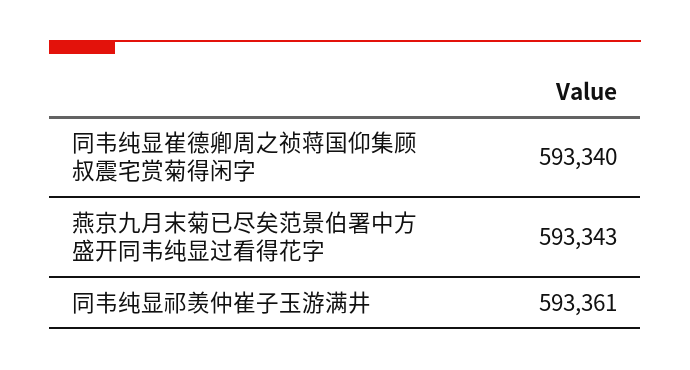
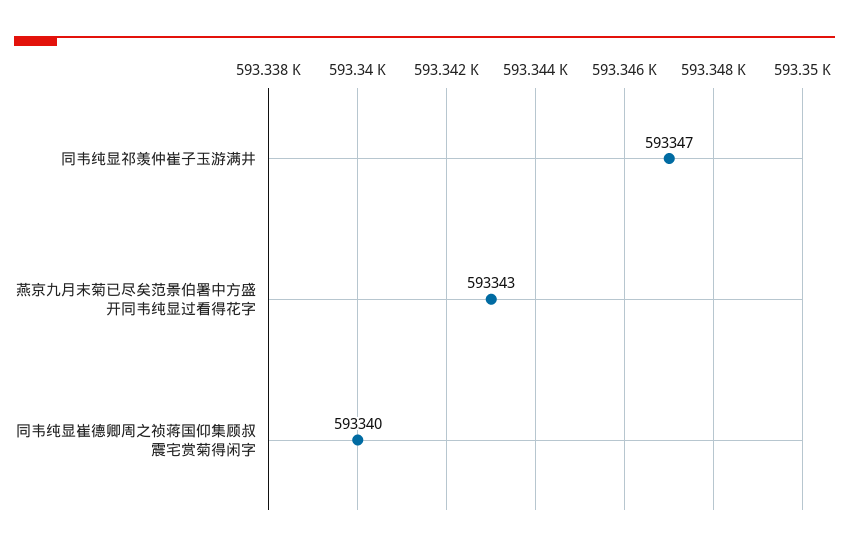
同韦纯显祁羡仲崔子玉游满井: 593361 -> 593347

